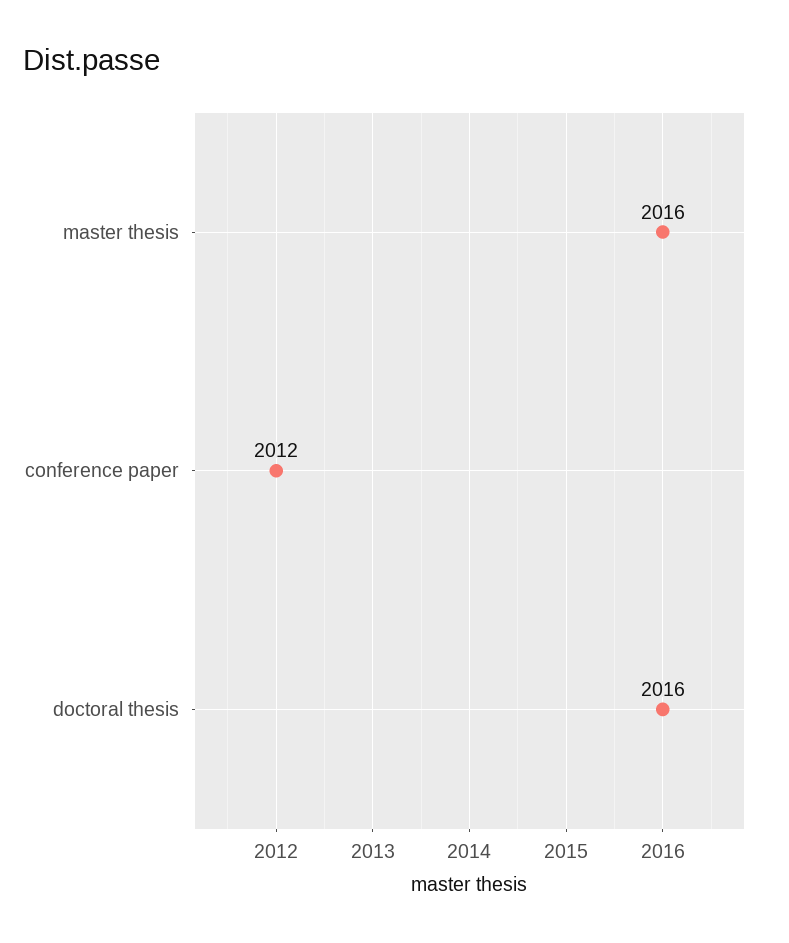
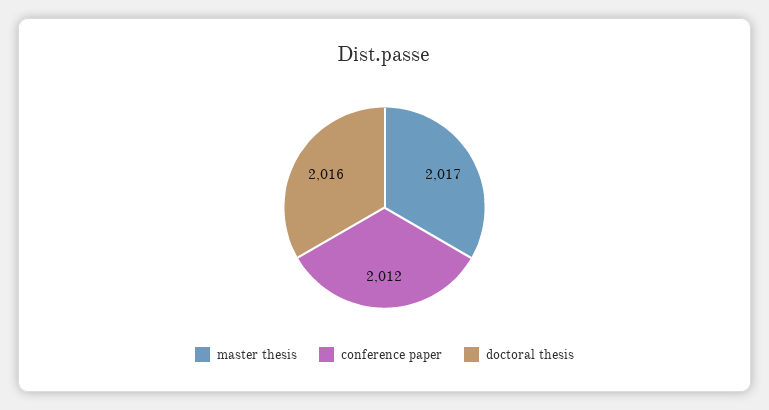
master thesis: 2016 -> 2017

